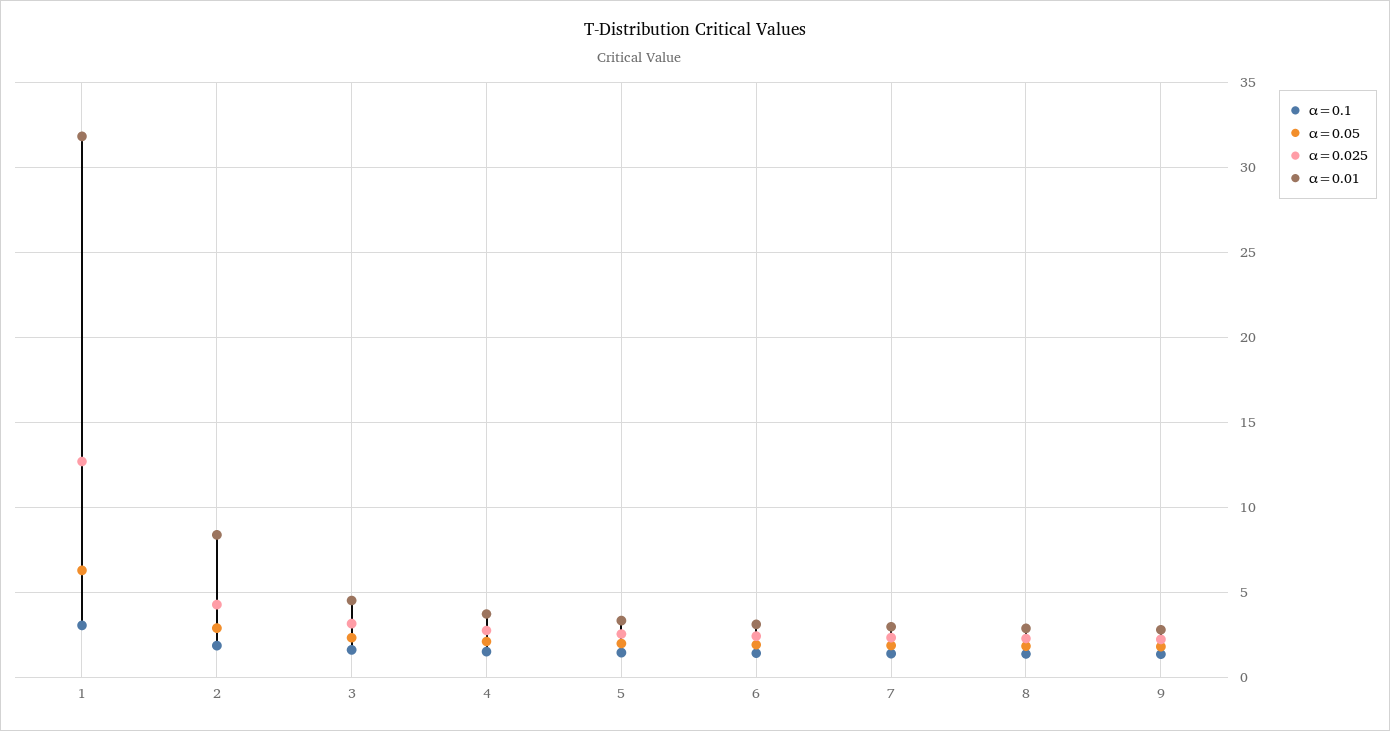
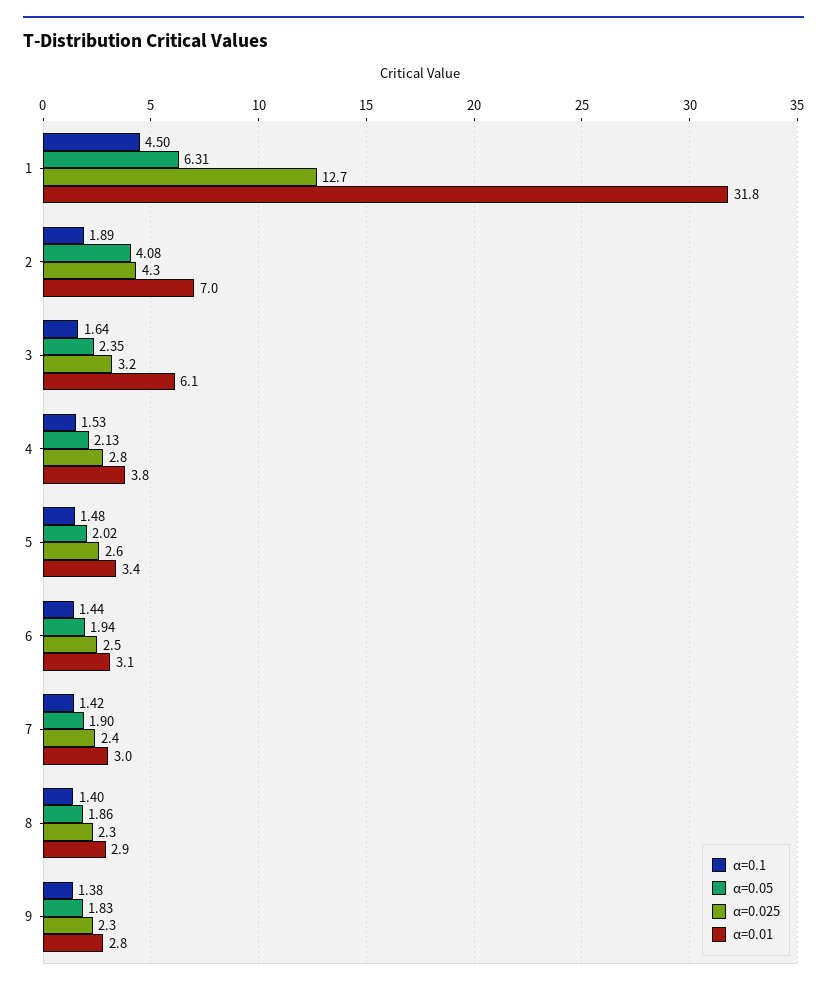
α=0.1, 1: 3 -> 4.5
α=0.05, 2: 3 -> 4.08
α=0.01, 2: 8.5 -> 7
α=0.01, 3: 4.5 -> 6.1

